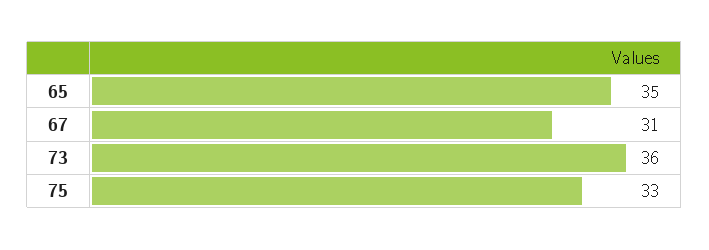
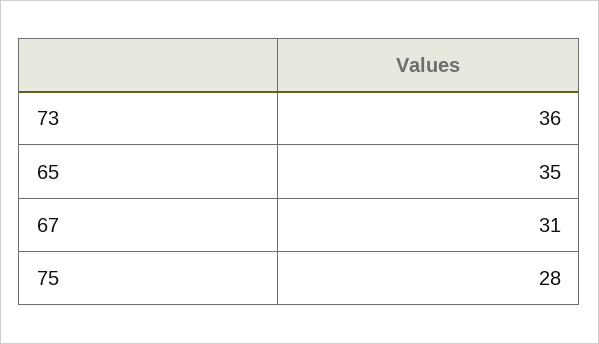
75: 33 -> 28

